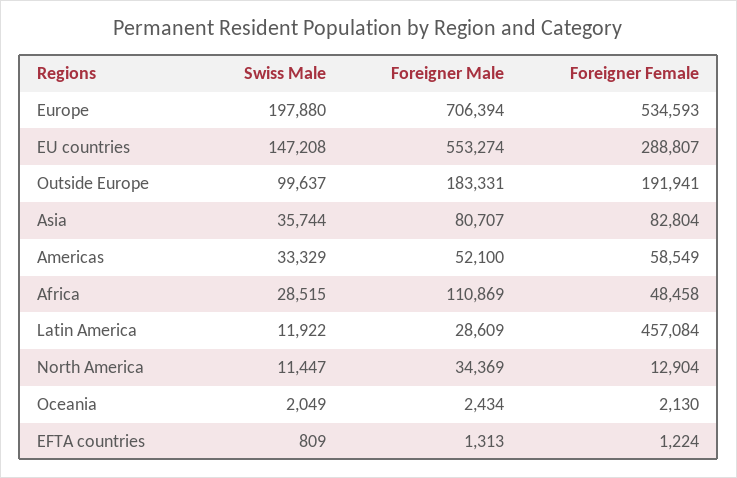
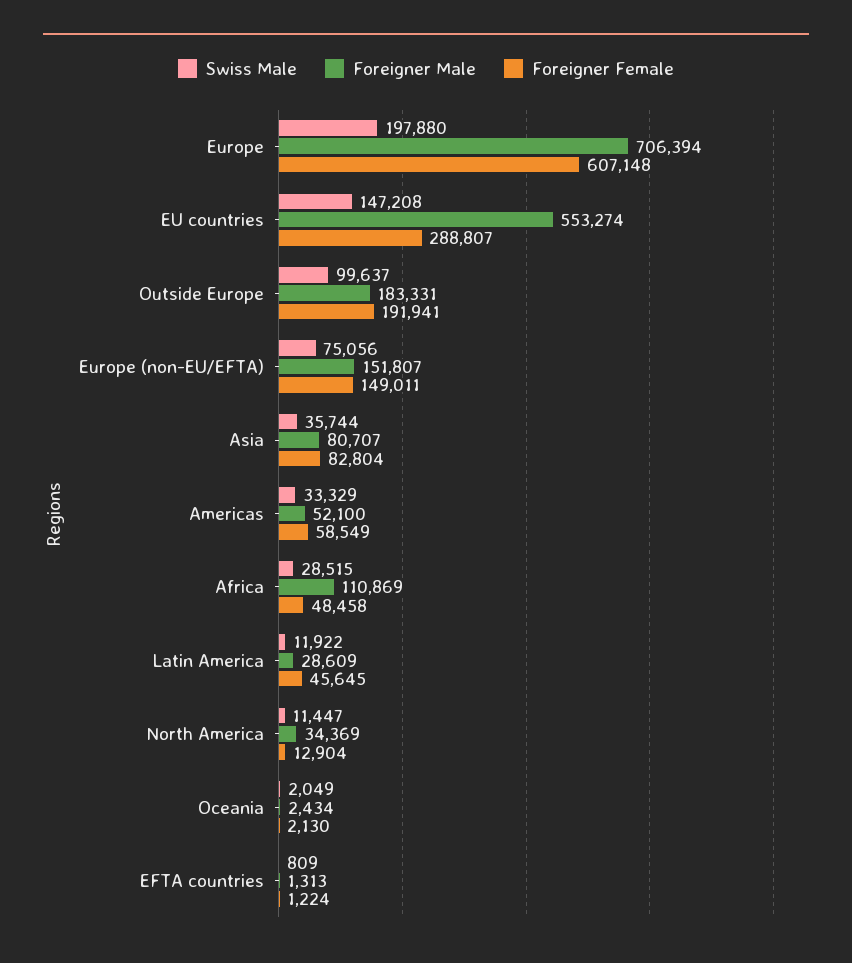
Foreigner Female, Europe: 534593 -> 607148
Foreigner Female, Latin America: 457084 -> 45645
Swiss Male, Europe (non-EU/EFTA): none -> 75056
Foreigner Male, Europe (non-EU/EFTA): none -> 151807
Foreigner Female, Europe (non-EU/EFTA): none -> 149011

